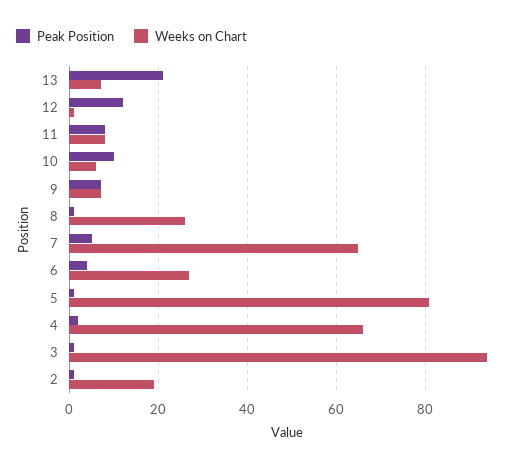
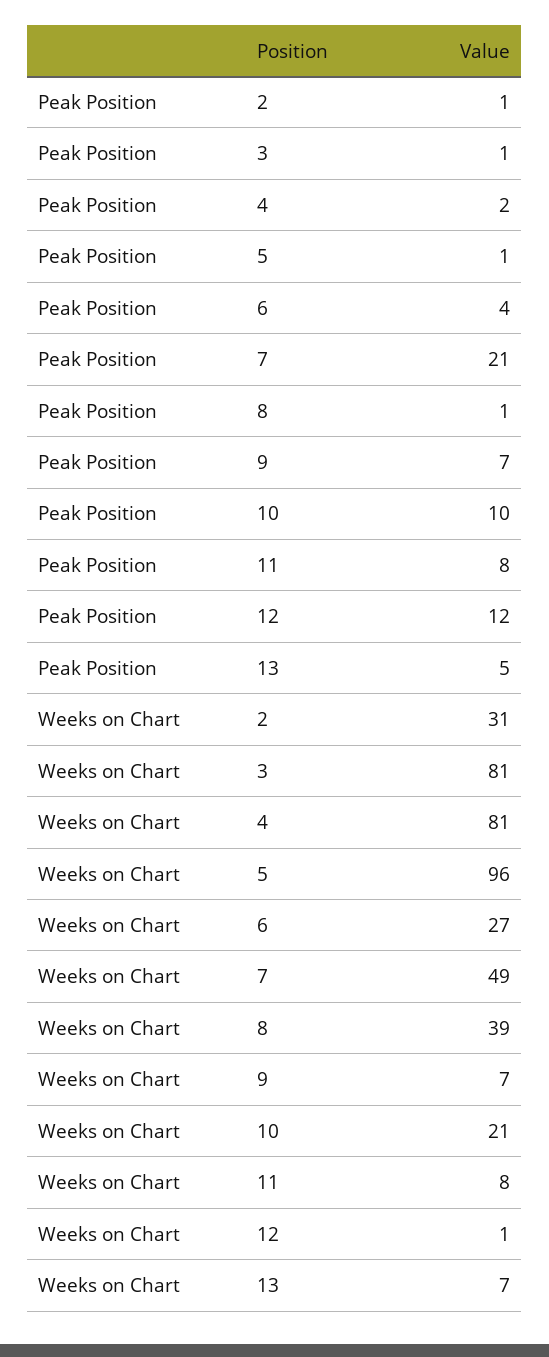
Peak Position, 13: 20 -> 5
Weeks on Chart, 10: 5 -> 21
Weeks on Chart, 8: 25 -> 39
Peak Position, 7: 5 -> 21
Weeks on Chart, 7: 65 -> 49
Weeks on Chart, 5: 80 -> 96
Weeks on Chart, 4: 65 -> 81
Weeks on Chart, 3: 95 -> 81
Weeks on Chart, 2: 20 -> 31

